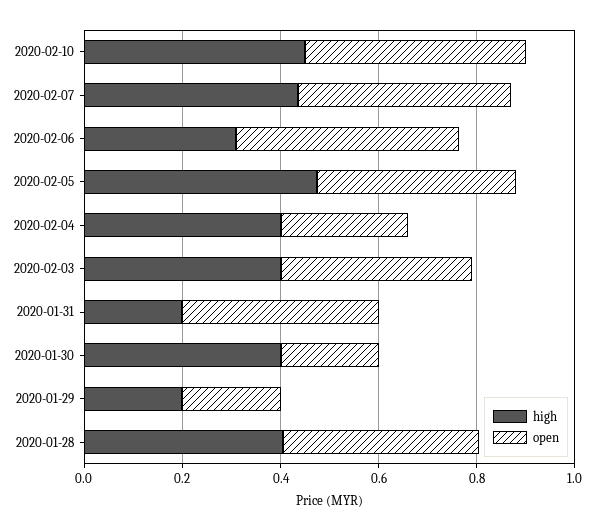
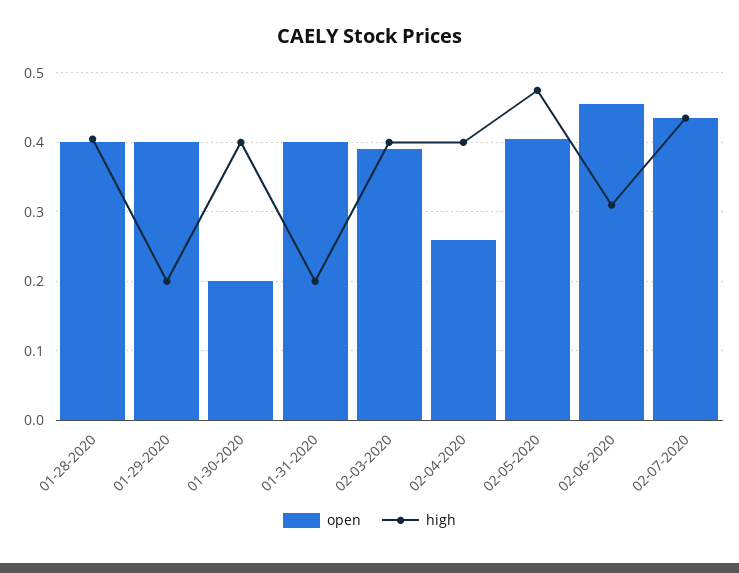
high, 2020-02-10: 0.45 -> none
open, 2020-02-10: 0.45 -> none
open, 2020-01-29: 0.2 -> 0.4

